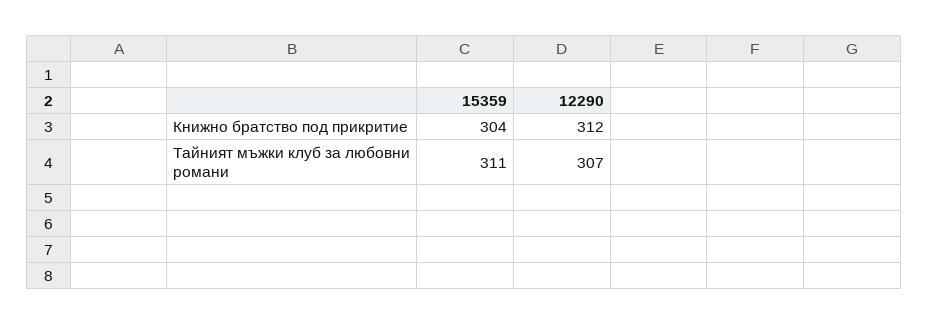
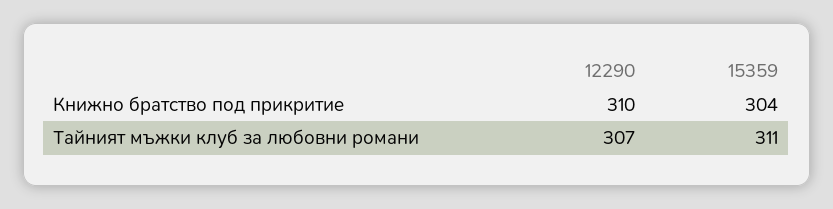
12290, Книжно братство под прикритие: 312 -> 310

